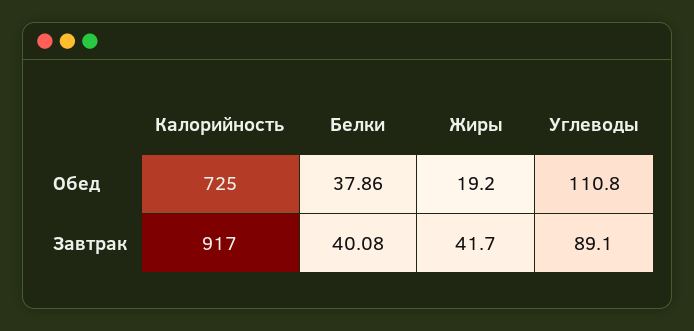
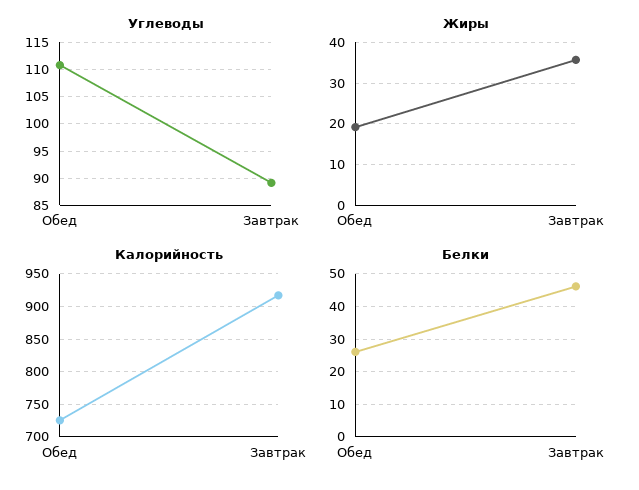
Белки, Обед: 37.86 -> 26
Белки, Завтрак: 40.08 -> 46
Жиры, Завтрак: 41.7 -> 36

